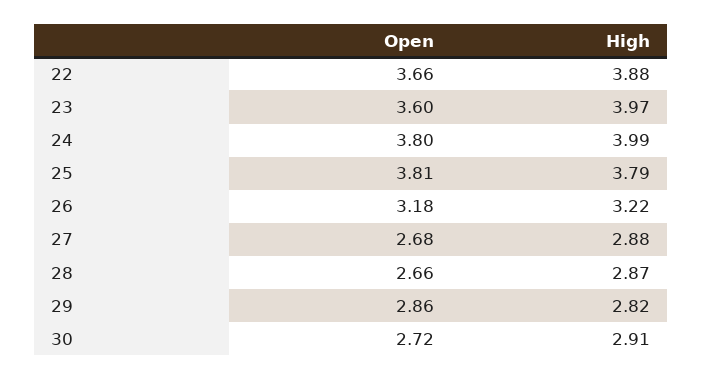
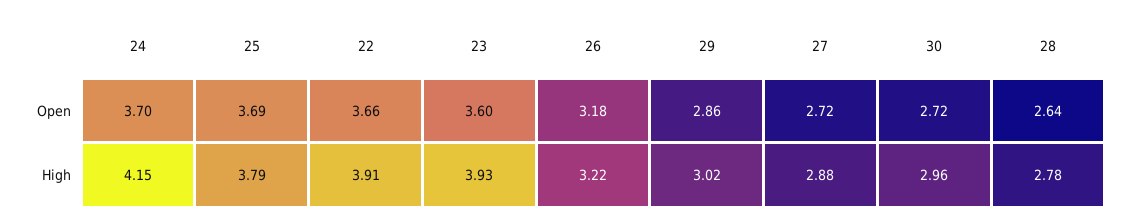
High, 22: 3.88 -> 3.91
High, 23: 3.97 -> 3.93
Open, 24: 3.8 -> 3.7
High, 24: 3.99 -> 4.15
Open, 25: 3.81 -> 3.69
Open, 27: 2.68 -> 2.72
Open, 28: 2.66 -> 2.64
High, 28: 2.87 -> 2.78
High, 29: 2.82 -> 3.02
High, 30: 2.91 -> 2.96

